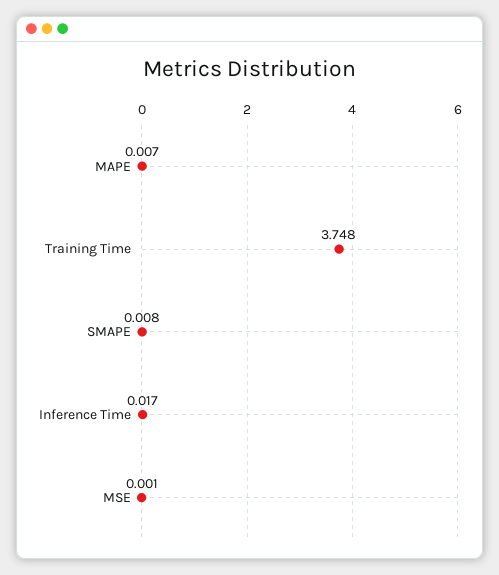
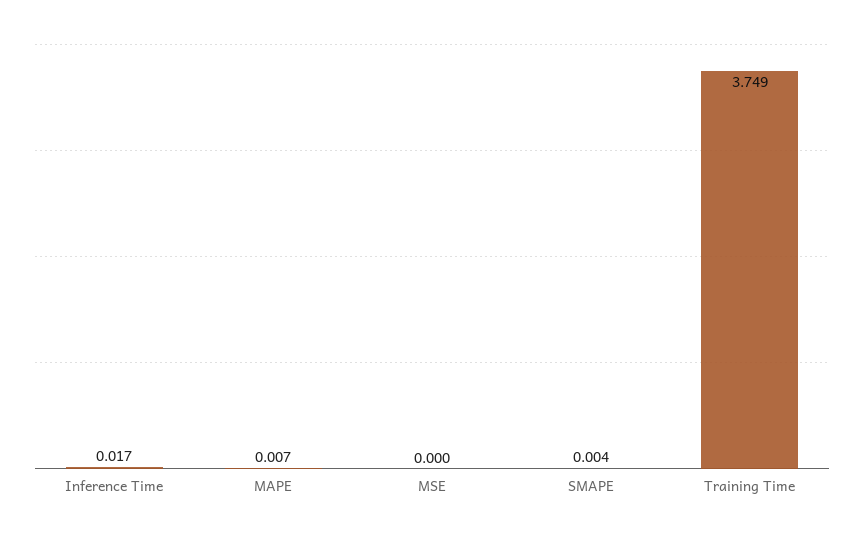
Training Time: 3.748 -> 3.749
SMAPE: 0.008 -> 0.004
MSE: 0.001 -> 0

